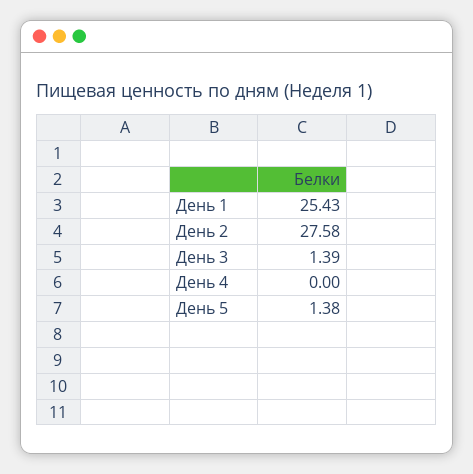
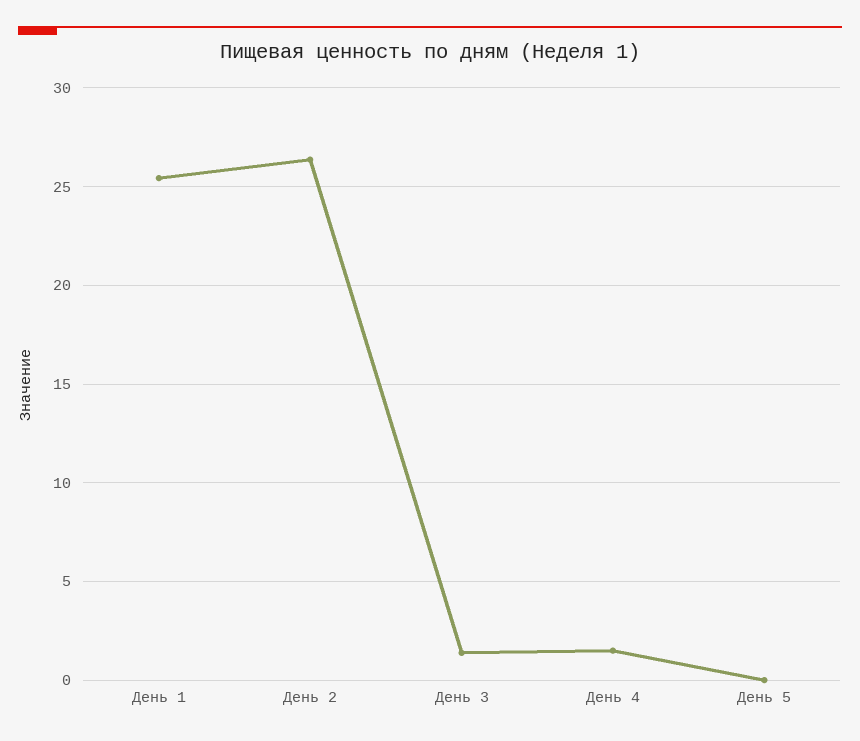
День 2: 27.58 -> 26.5
День 4: 0 -> 1.5
День 5: 1.38 -> 0

